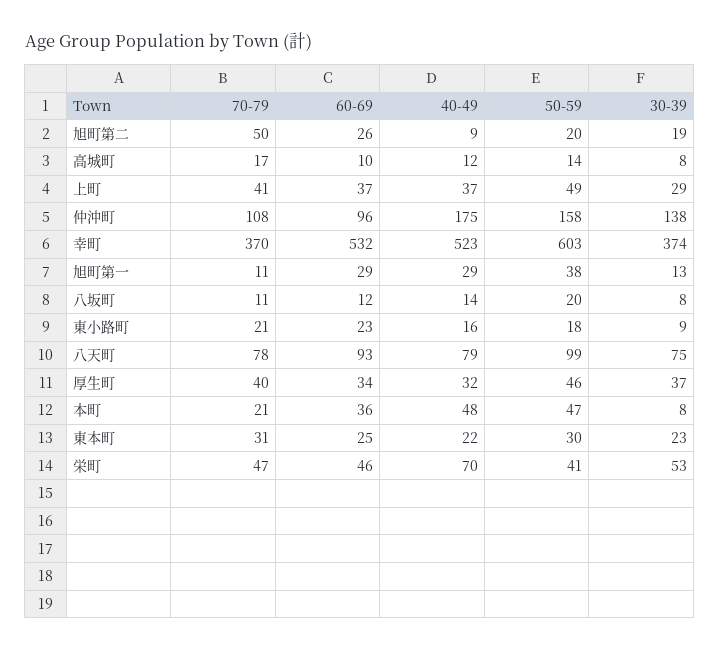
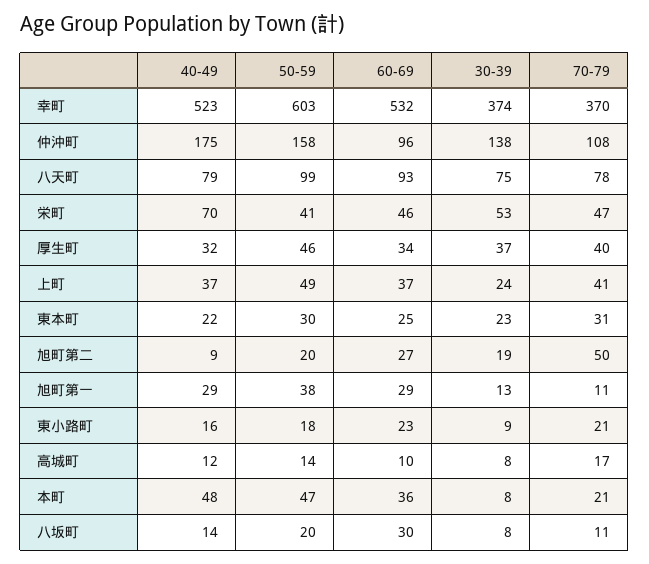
60-69, 旭町第二: 26 -> 27
30-39, 上町: 29 -> 24
60-69, 八坂町: 12 -> 30

